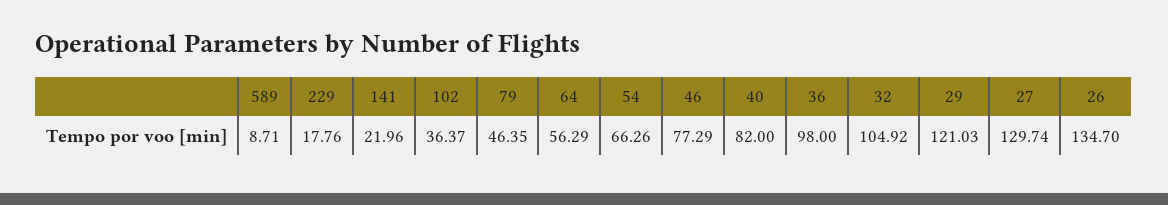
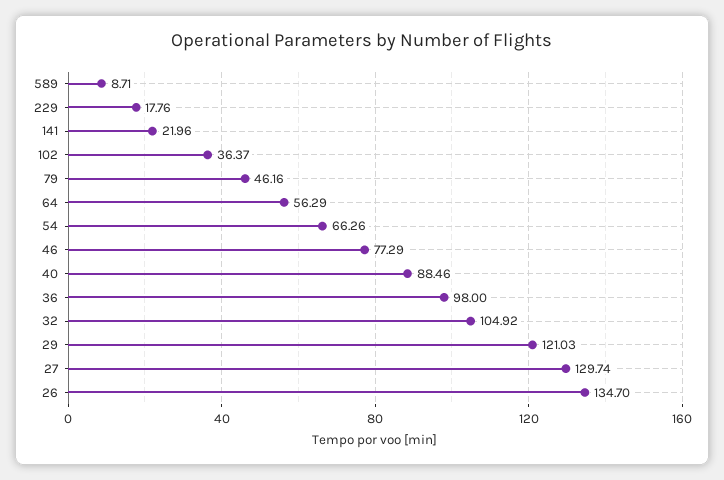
79: 46.35 -> 46.16
40: 82 -> 88.46

